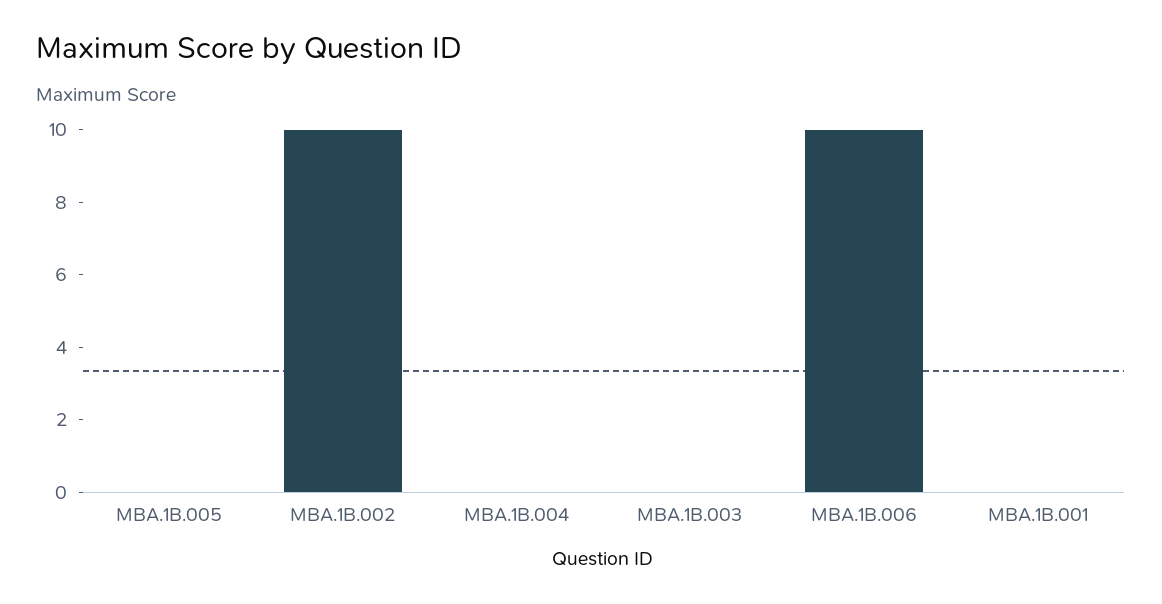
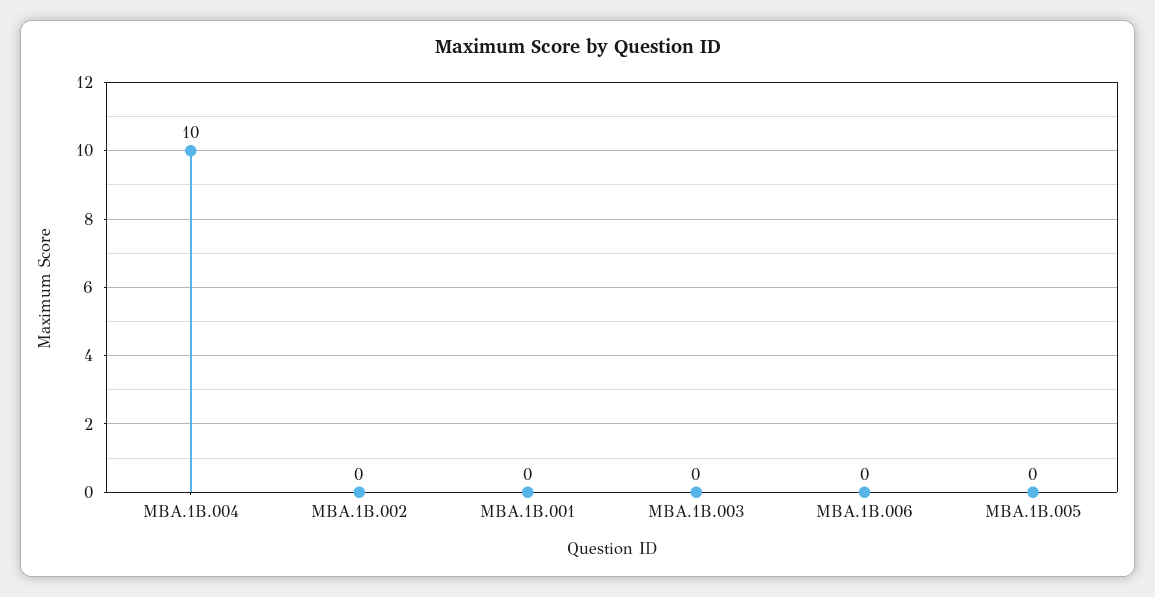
MBA.1B.002: 10 -> 0
MBA.1B.004: 0 -> 10
MBA.1B.006: 10 -> 0

